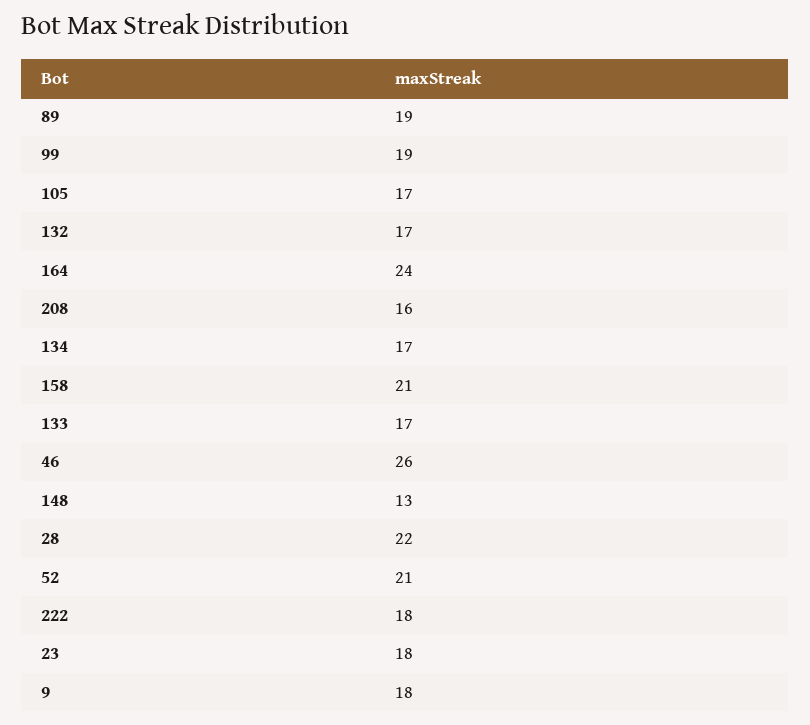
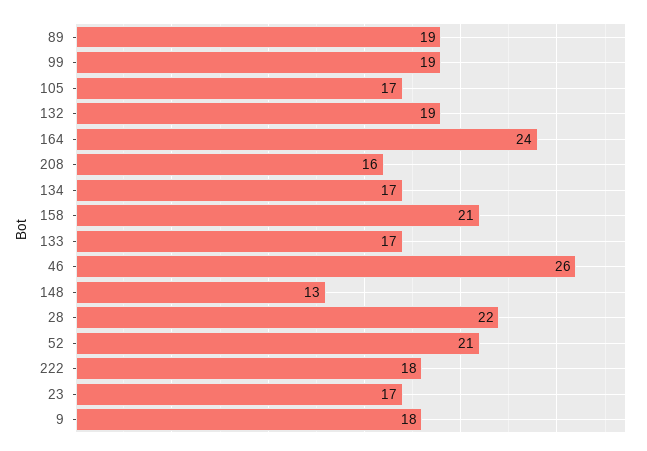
132: 17 -> 19
23: 18 -> 17

